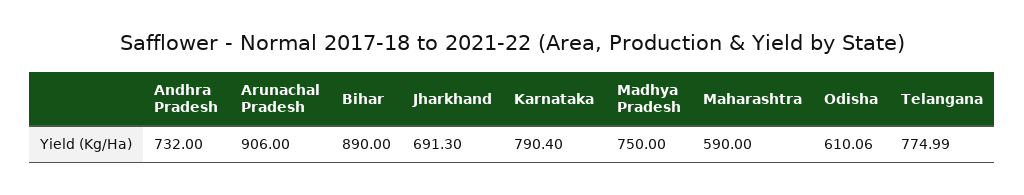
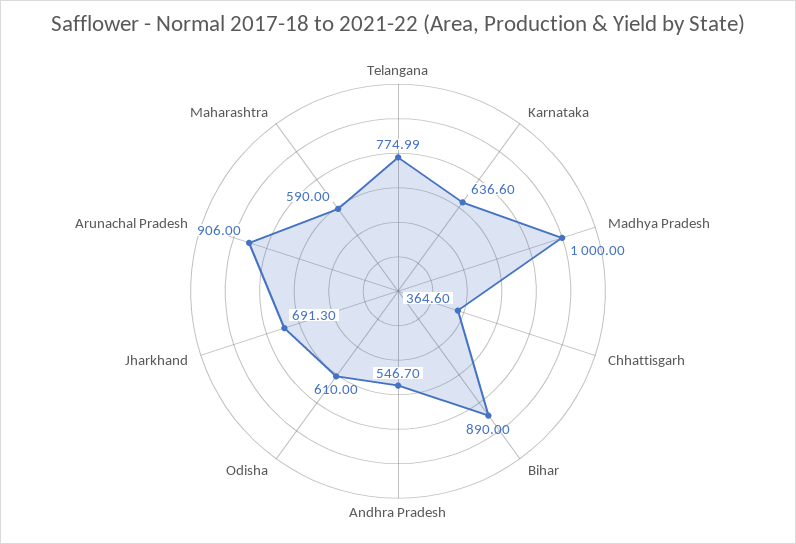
Andhra Pradesh: 732 -> 546.7
Karnataka: 790.4 -> 636.6
Madhya Pradesh: 750 -> 1000
Odisha: 610.06 -> 610
Chhattisgarh: none -> 364.6

